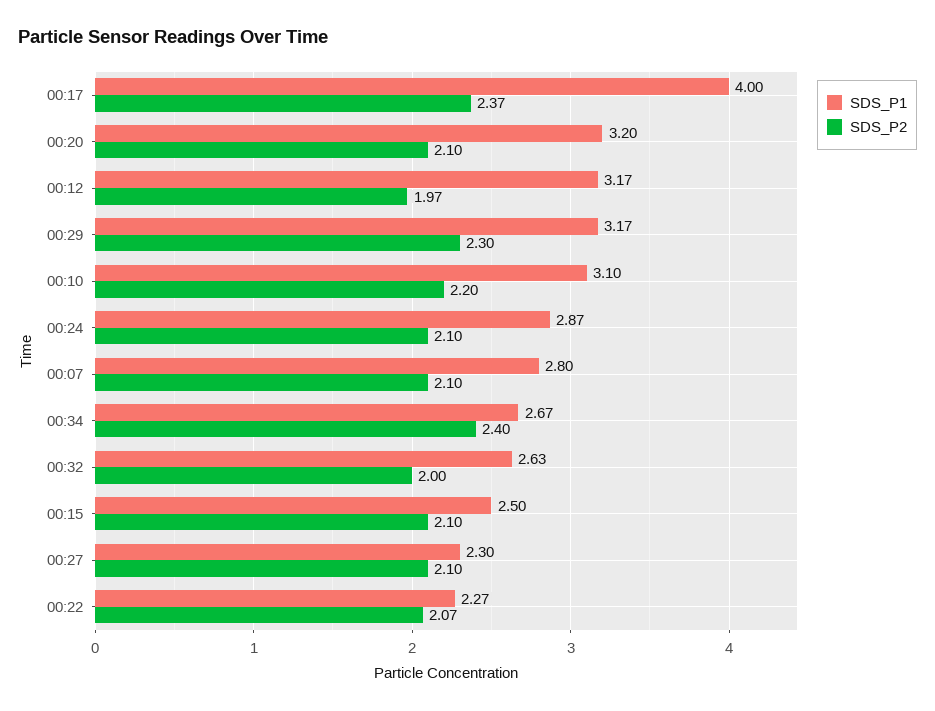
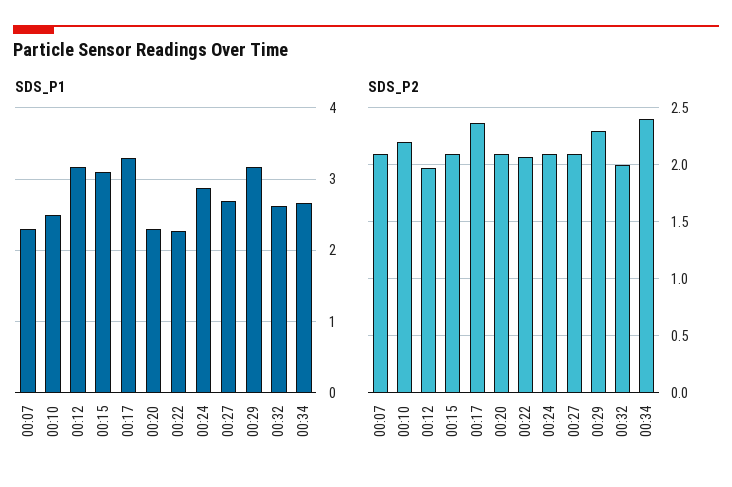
SDS_P1, 00:17: 4 -> 3.3
SDS_P1, 00:20: 3.2 -> 2.3
SDS_P1, 00:10: 3.1 -> 2.5
SDS_P1, 00:07: 2.8 -> 2.3
SDS_P1, 00:15: 2.5 -> 3.1
SDS_P1, 00:27: 2.3 -> 2.7

